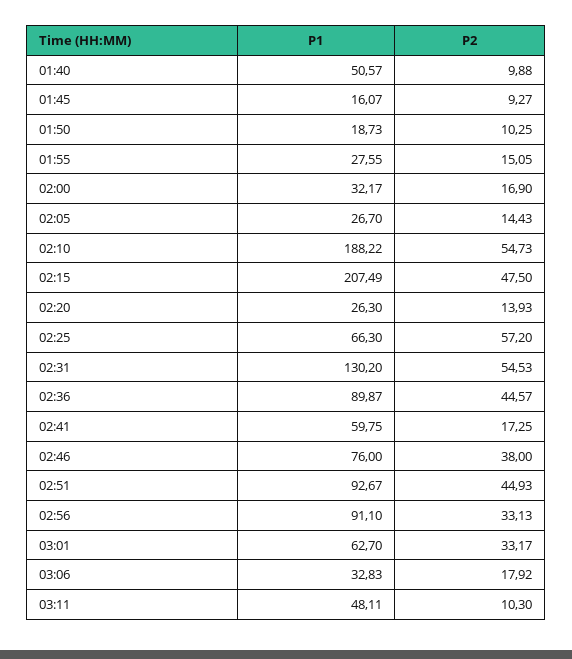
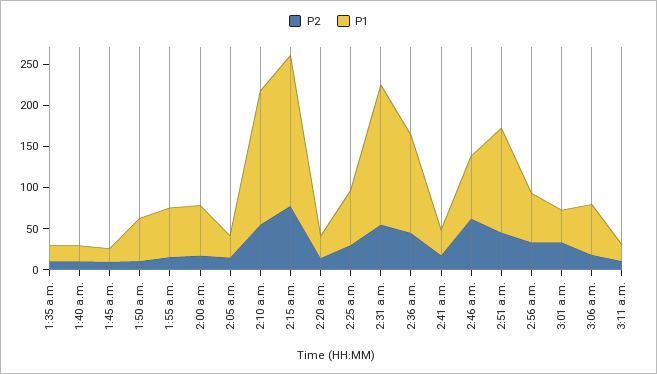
P1, 01:40: 50.57 -> 20
P1, 01:50: 18.73 -> 50
P1, 01:55: 27.55 -> 60
P1, 02:00: 32.17 -> 60
P1, 02:10: 188.22 -> 160
P1, 02:15: 207.49 -> 180
P2, 02:15: 47.5 -> 80
P2, 02:25: 57.2 -> 30
P1, 02:31: 130.2 -> 170
P1, 02:36: 89.87 -> 120
P1, 02:41: 59.75 -> 30
P2, 02:46: 38 -> 60
P1, 02:51: 92.67 -> 130
P1, 02:56: 91.1 -> 60
P1, 03:01: 62.7 -> 40
P1, 03:06: 32.83 -> 60
P1, 03:11: 48.11 -> 20
P2, 1:35 a.m.: none -> 10
P1, 1:35 a.m.: none -> 20

